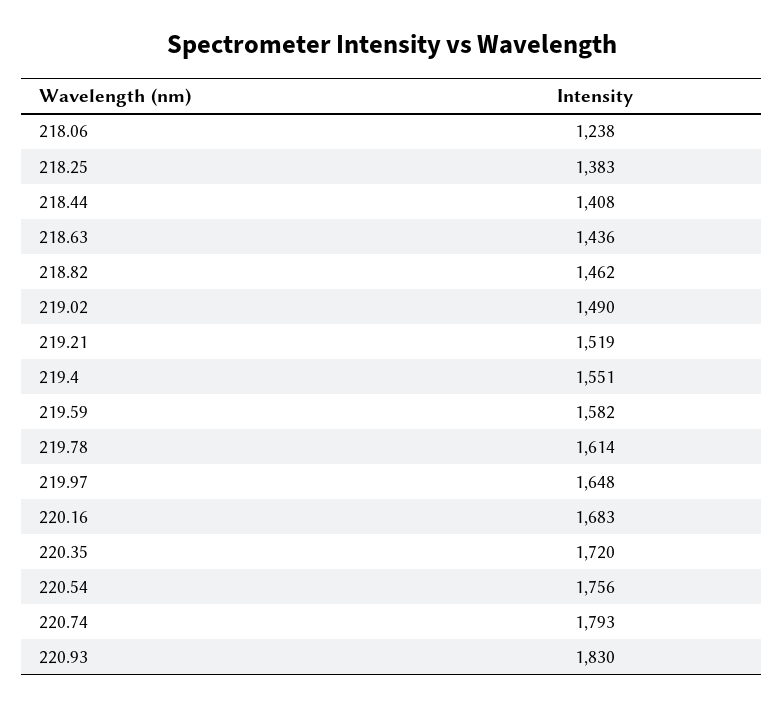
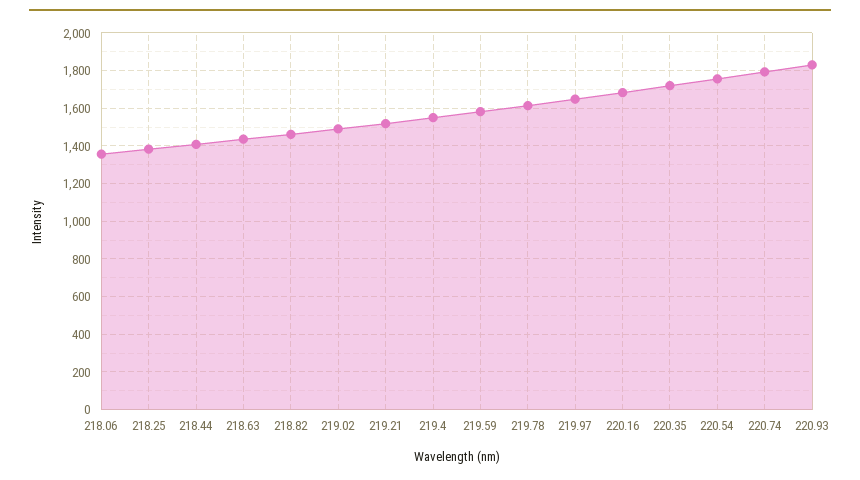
218.06: 1238 -> 1350

